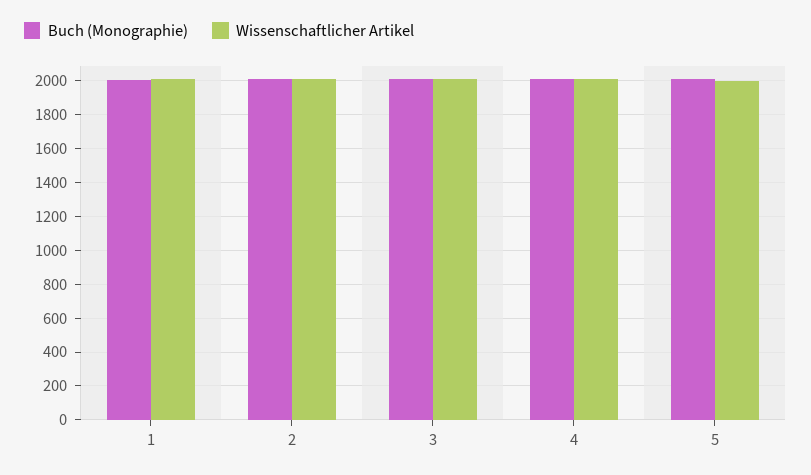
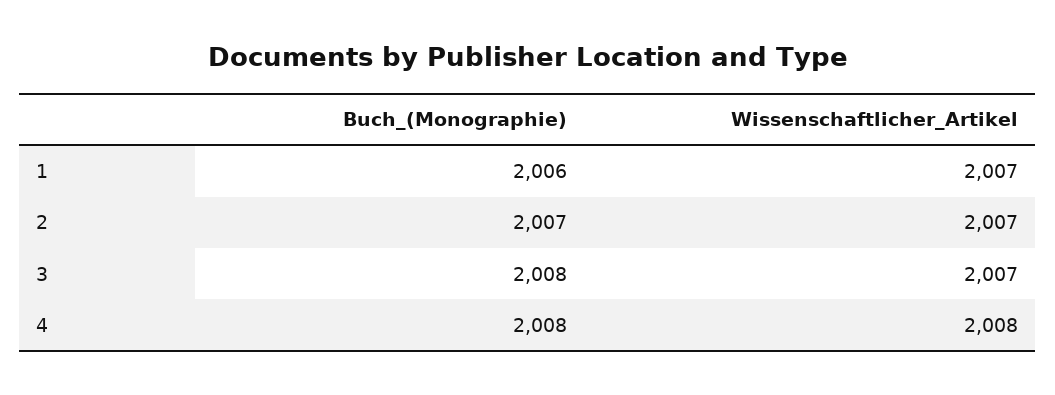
Buch (Monographie), 5: 2000 -> none
Wissenschaftlicher Artikel, 5: 2000 -> none

